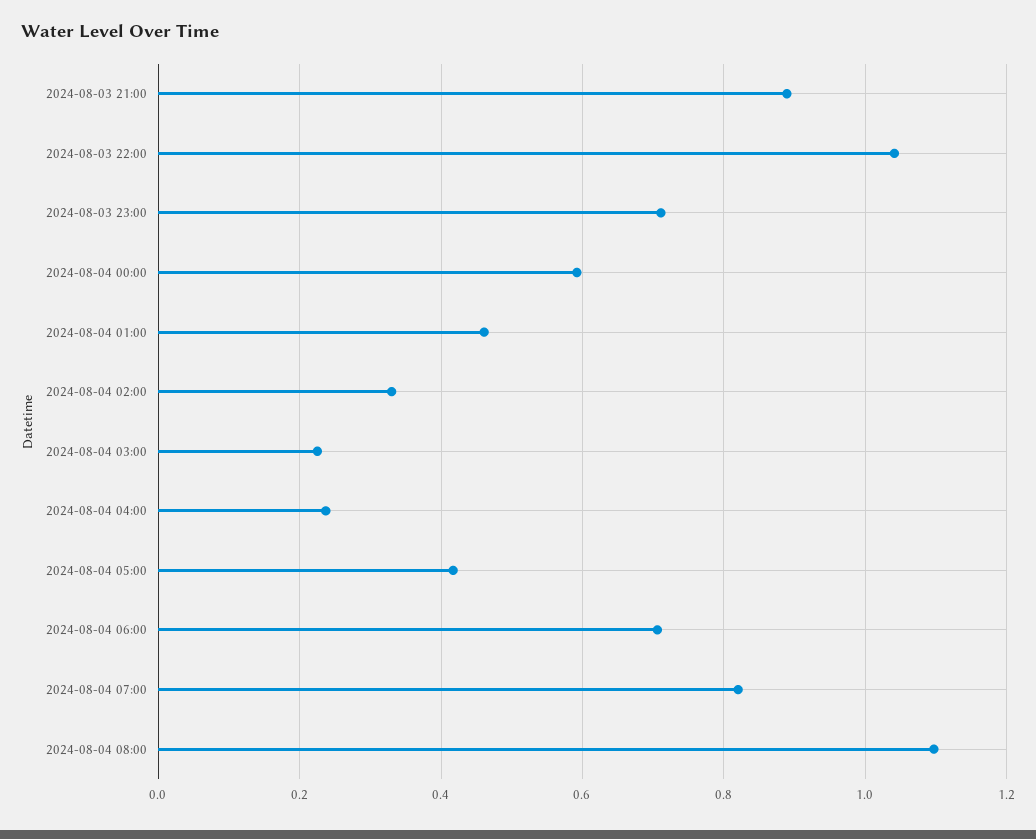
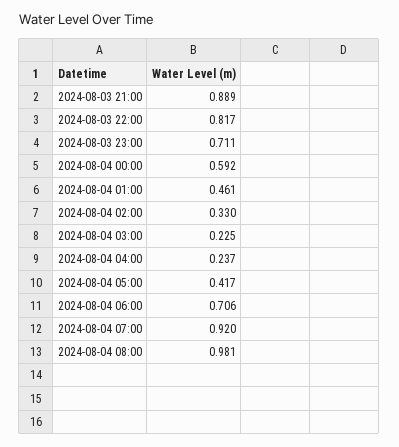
2024-08-03 22:00: 1.04 -> 0.817
2024-08-04 07:00: 0.82 -> 0.92
2024-08-04 08:00: 1.1 -> 0.981

